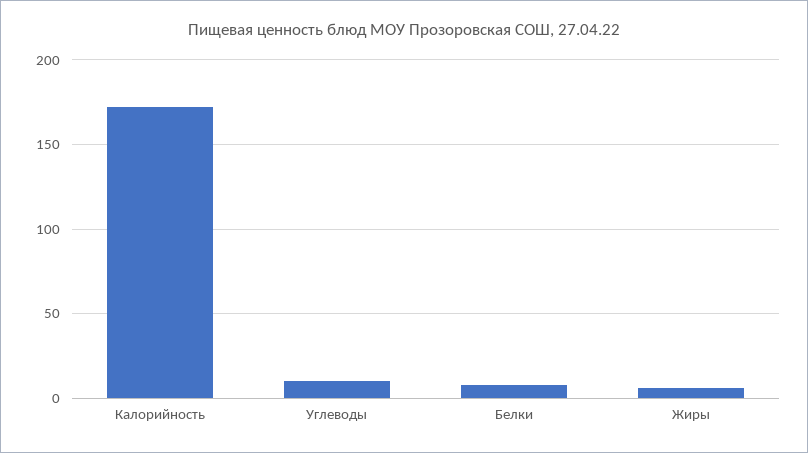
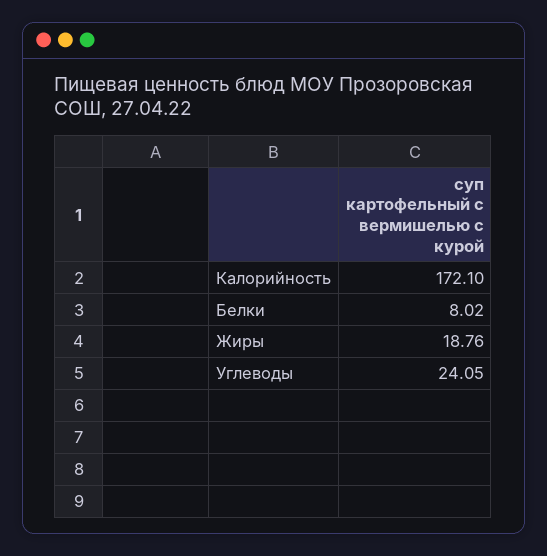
Углеводы: 10 -> 24.05
Жиры: 5 -> 18.76

